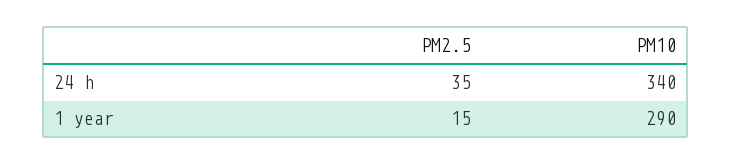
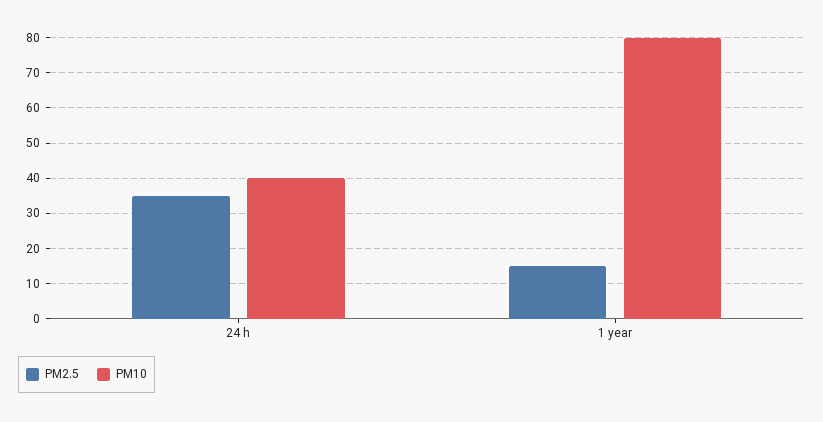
PM10, 24 h: 340 -> 40
PM10, 1 year: 290 -> 80

